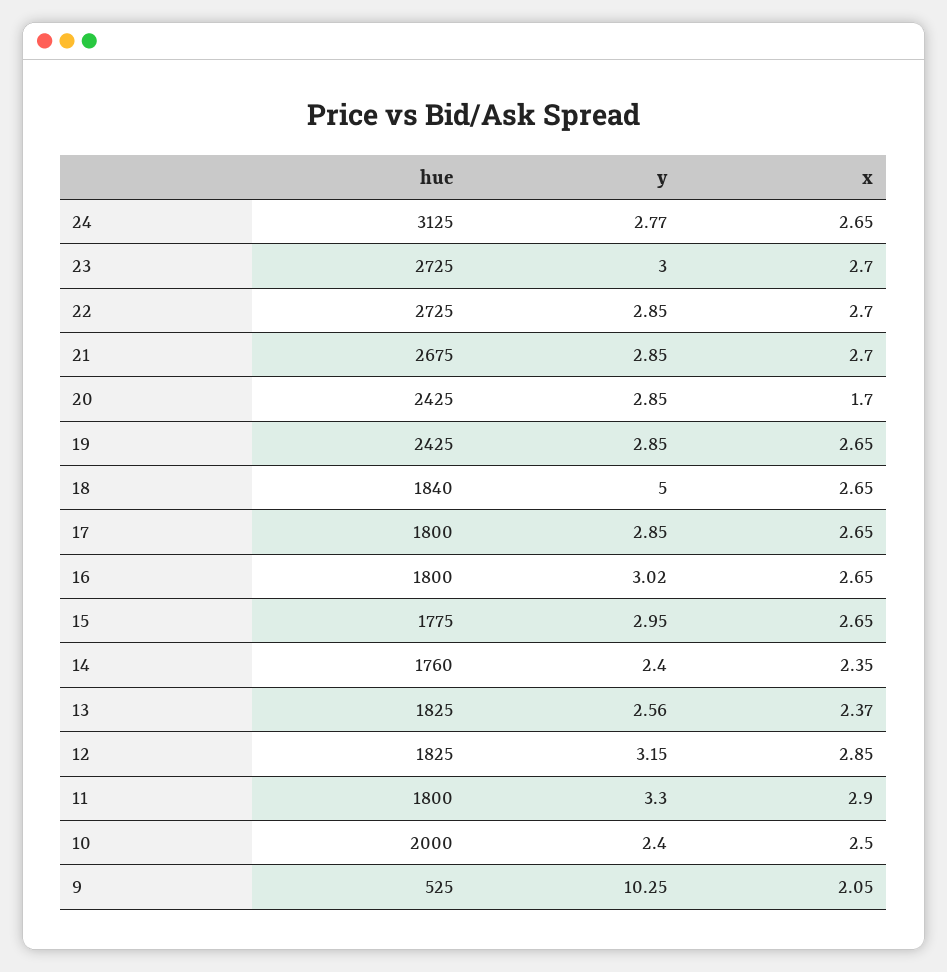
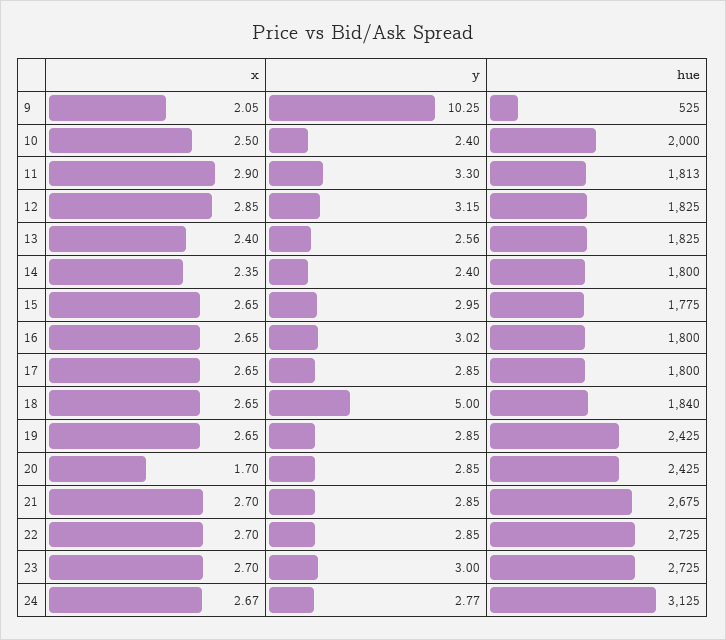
x, 24: 2.65 -> 2.67
hue, 14: 1760 -> 1800
x, 13: 2.37 -> 2.4
hue, 11: 1800 -> 1813

